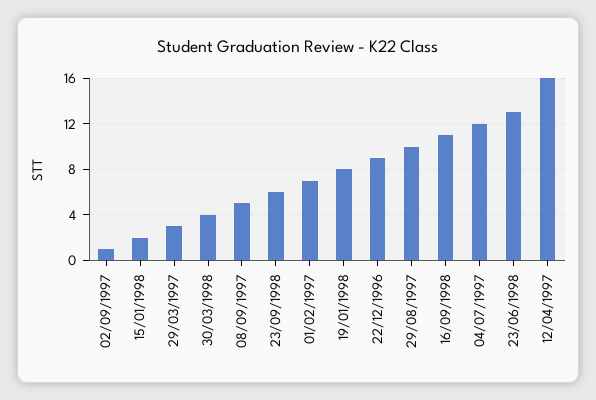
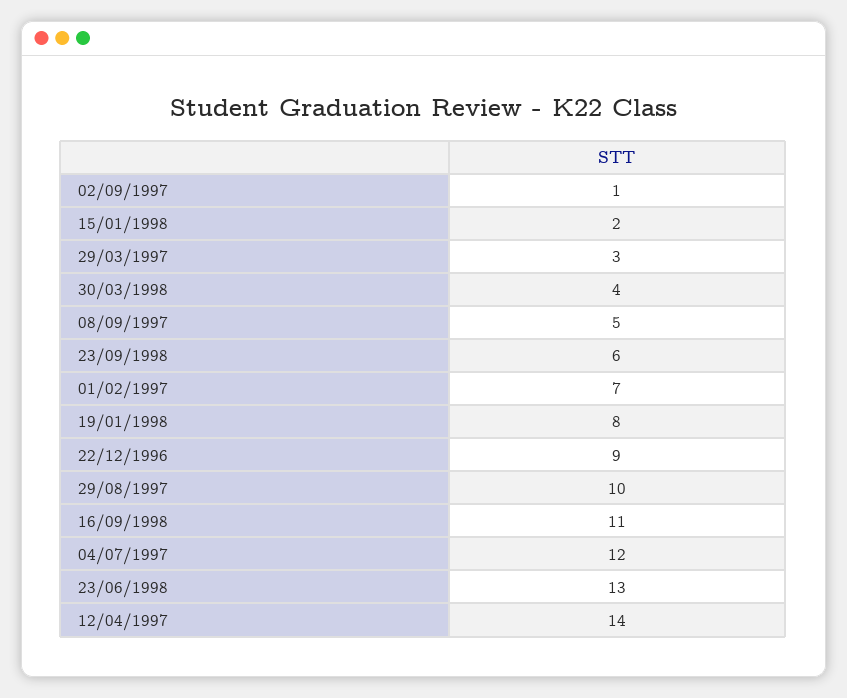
12/04/1997: 16 -> 14

